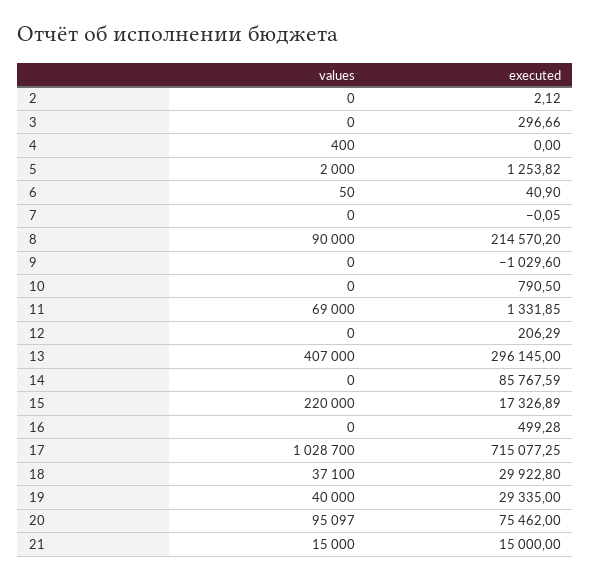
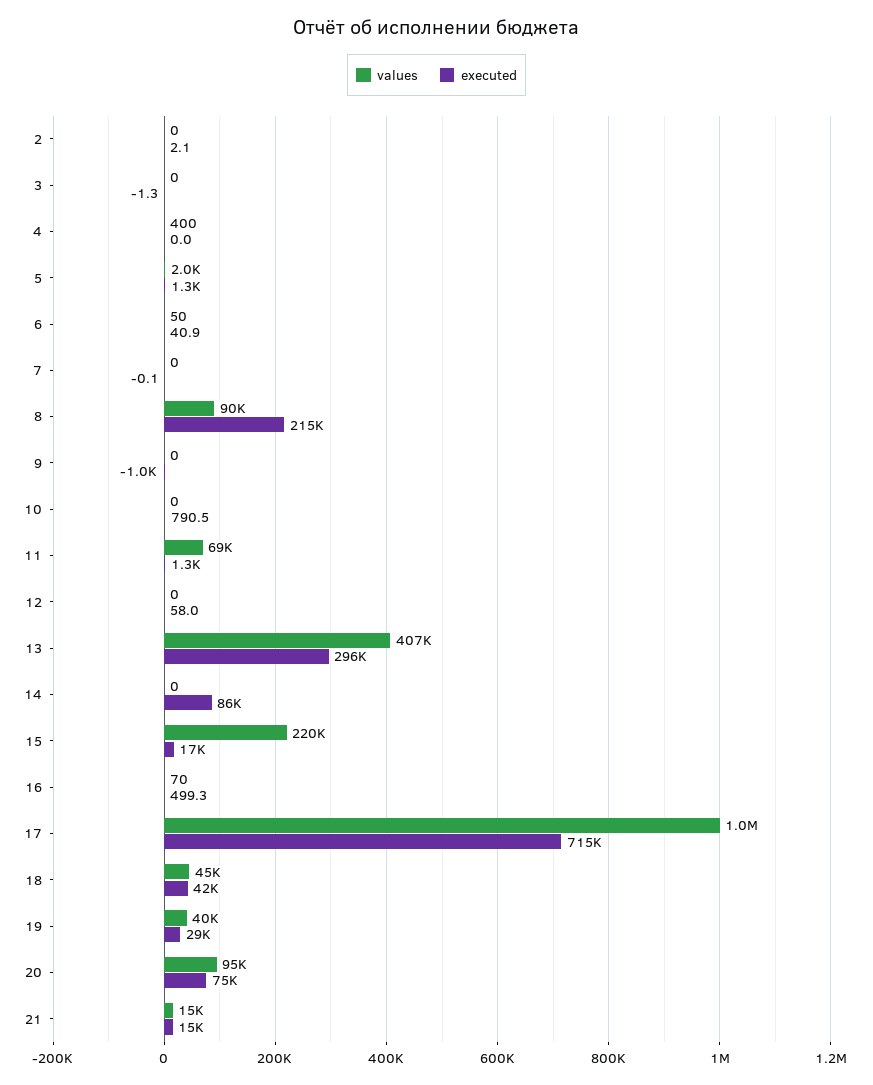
executed, 3: 296.66 -> -1.3
executed, 12: 206.29 -> 58
values, 16: 0 -> 70
values, 18: 37100 -> 45000
executed, 18: 29922.8 -> 42000

